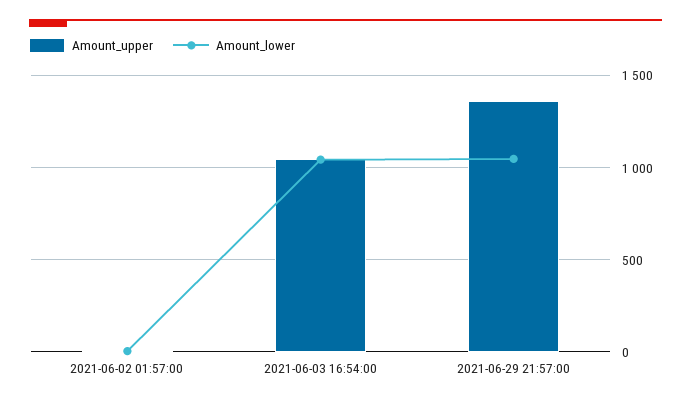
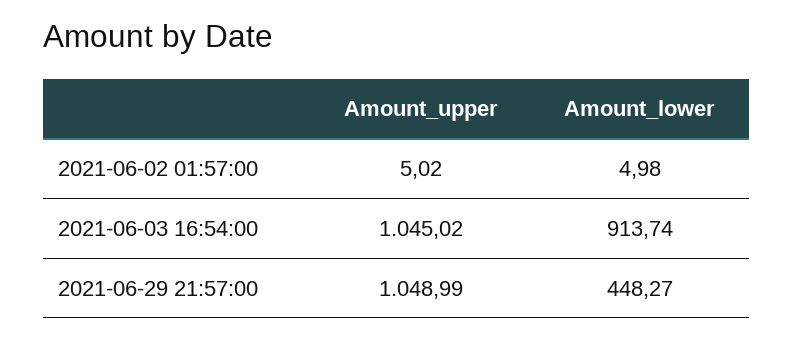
Amount_lower, 2021-06-03 16:54:00: 1050 -> 913.74
Amount_upper, 2021-06-29 21:57:00: 1350 -> 1048.99
Amount_lower, 2021-06-29 21:57:00: 1050 -> 448.27

